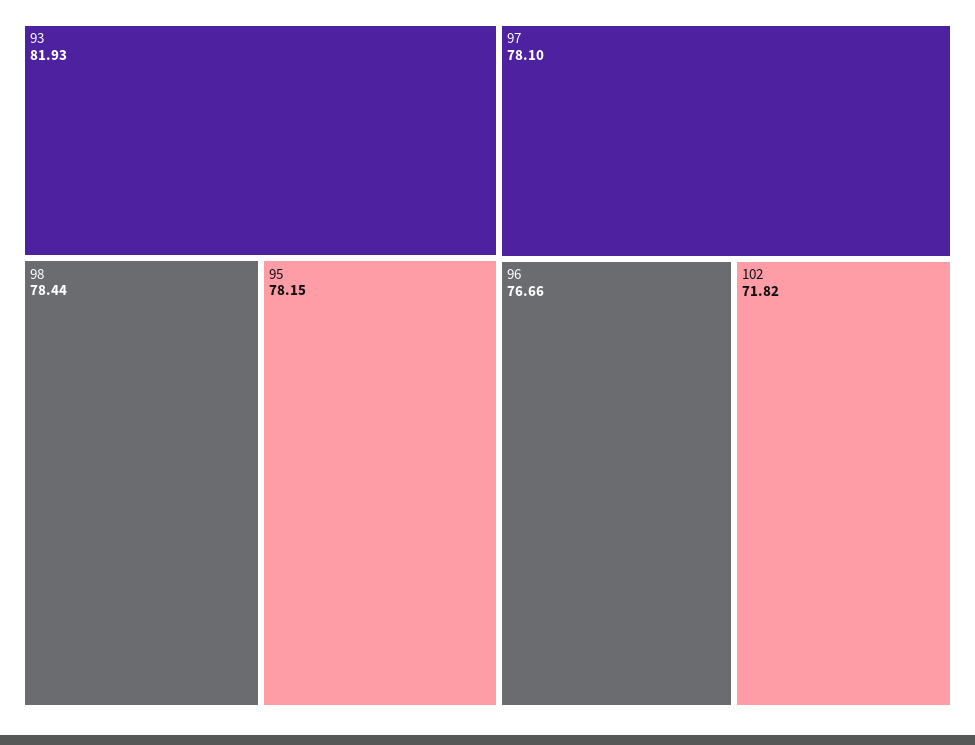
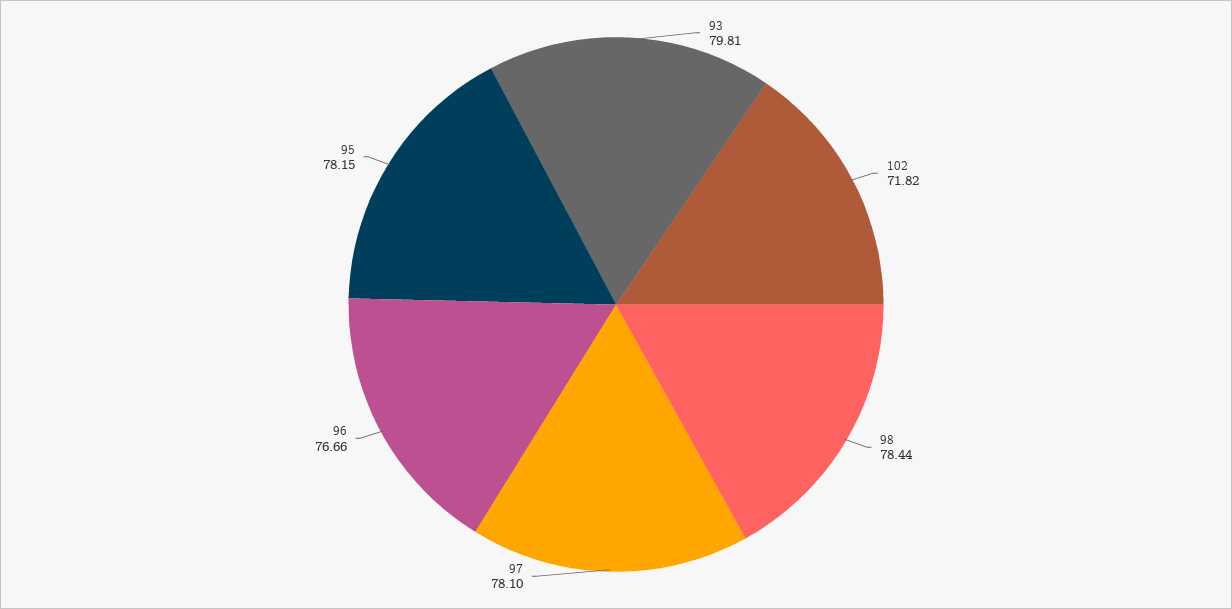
93: 81.93 -> 79.81

